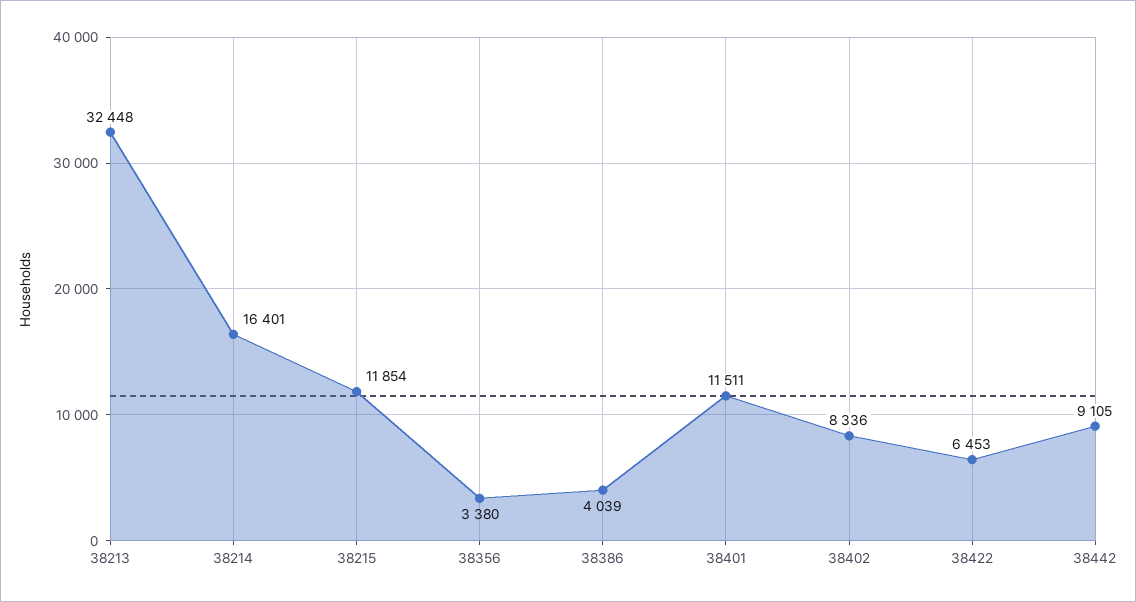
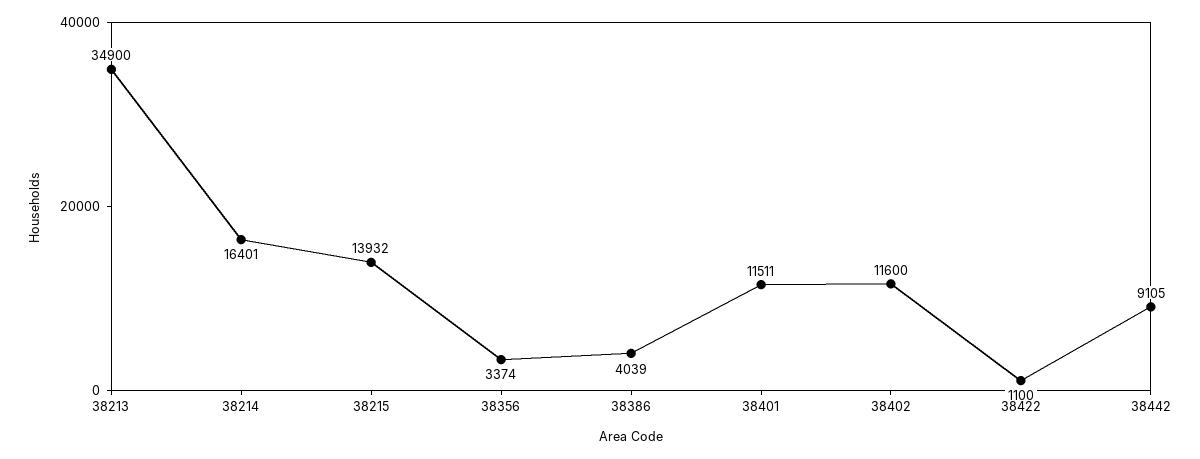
38213: 32448 -> 34900
38215: 11854 -> 13932
38356: 3380 -> 3374
38402: 8336 -> 11600
38422: 6453 -> 1100

